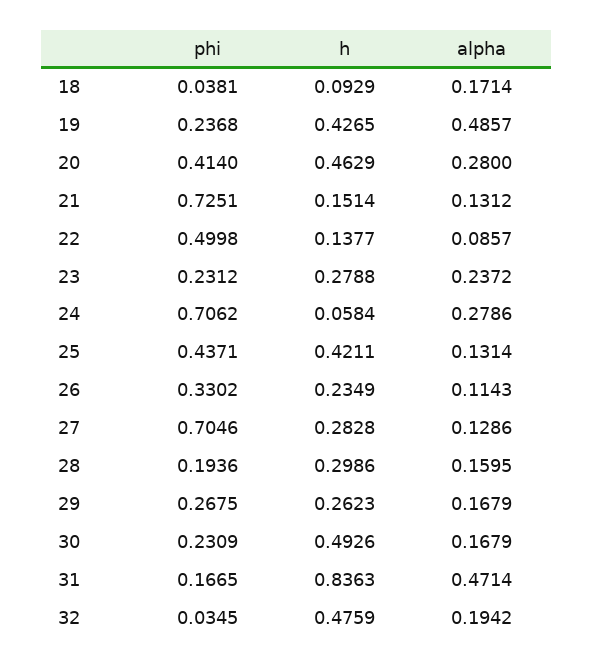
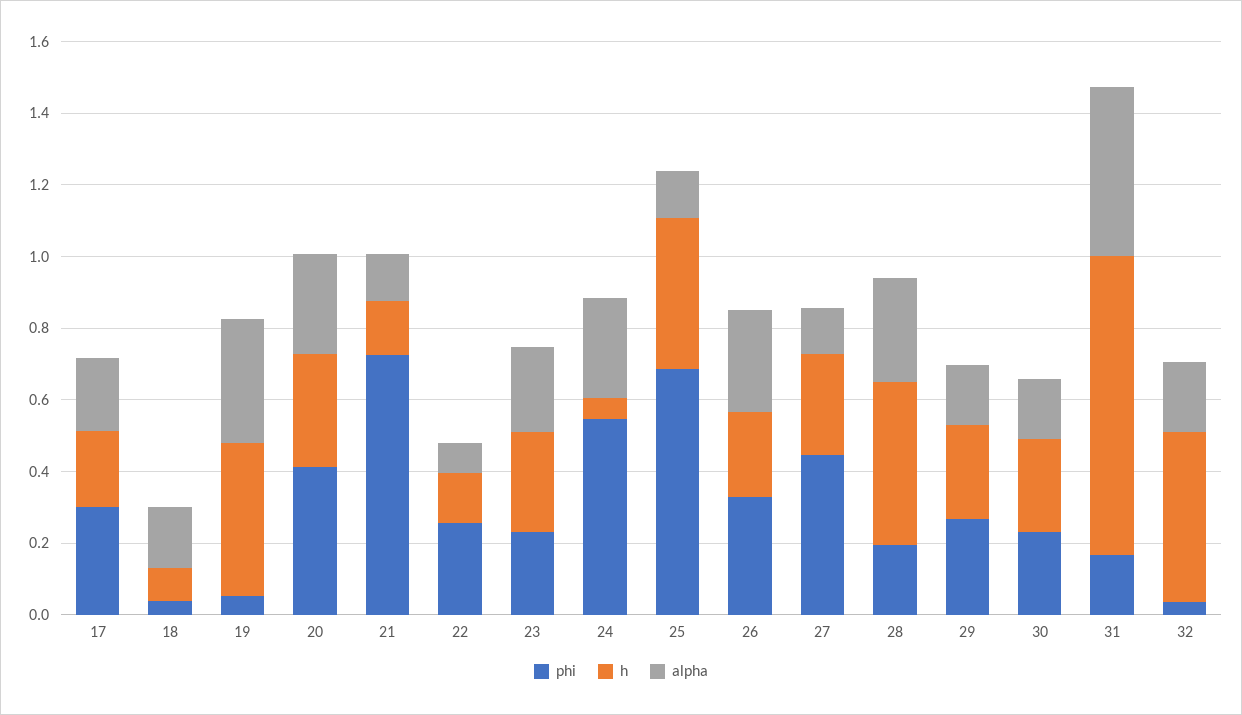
phi, 19: 0.2368 -> 0.05
alpha, 19: 0.4857 -> 0.35
h, 20: 0.4629 -> 0.3
phi, 22: 0.4998 -> 0.25
phi, 24: 0.7062 -> 0.55
phi, 25: 0.4371 -> 0.7
alpha, 26: 0.1143 -> 0.3
phi, 27: 0.7046 -> 0.45
h, 28: 0.2986 -> 0.45
alpha, 28: 0.1595 -> 0.3
h, 30: 0.4926 -> 0.25
phi, 17: none -> 0.3
h, 17: none -> 0.2
alpha, 17: none -> 0.2

